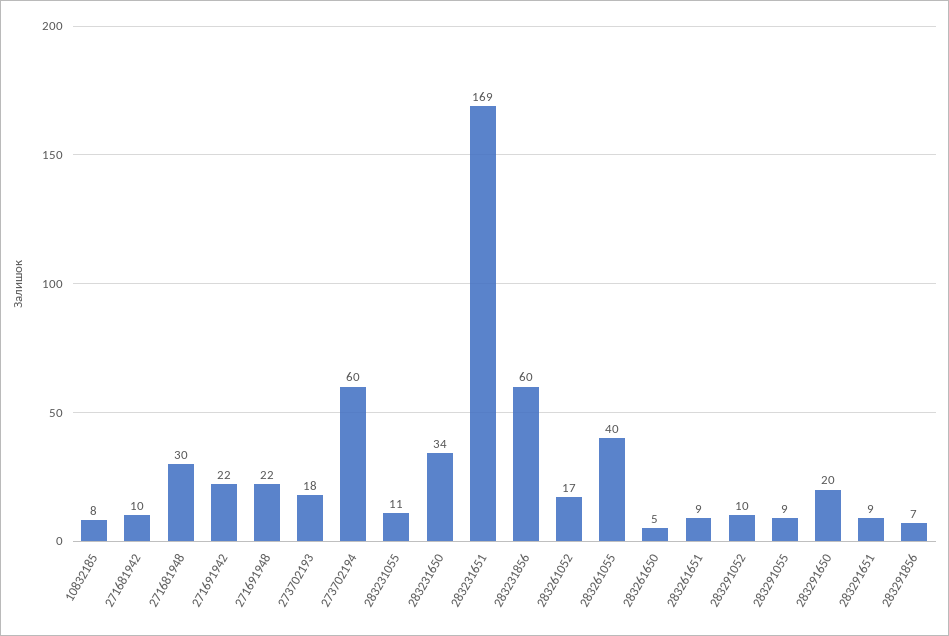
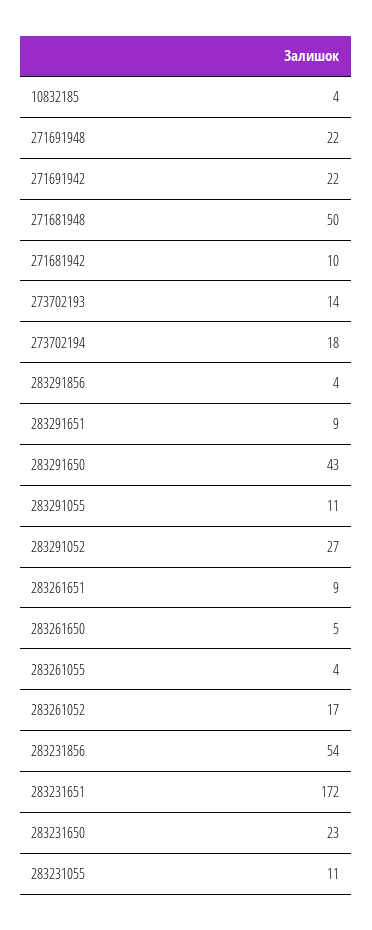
10832185: 8 -> 4
271681948: 30 -> 50
273702193: 18 -> 14
273702194: 60 -> 18
283231650: 34 -> 23
283231651: 169 -> 172
283231856: 60 -> 54
283261055: 40 -> 4
283291052: 10 -> 27
283291055: 9 -> 11
283291650: 20 -> 43
283291856: 7 -> 4

